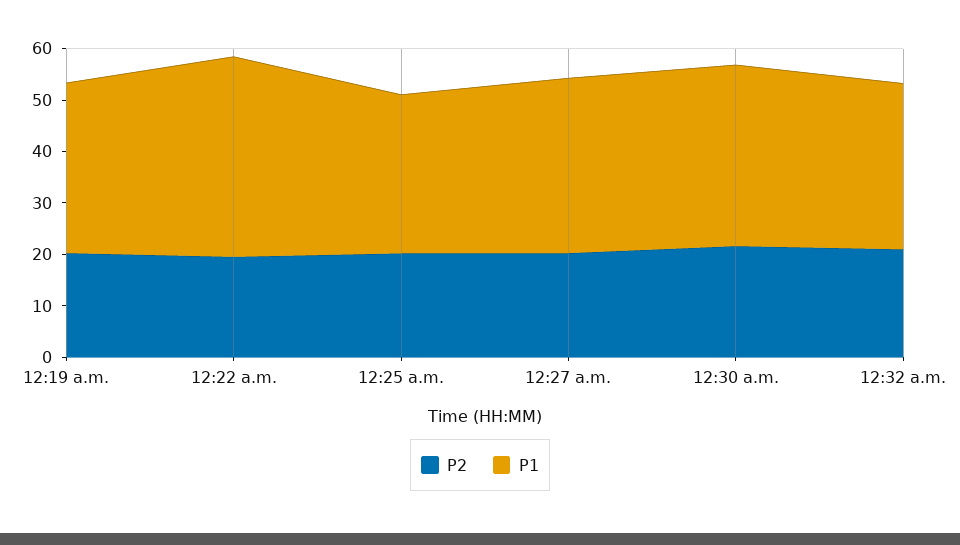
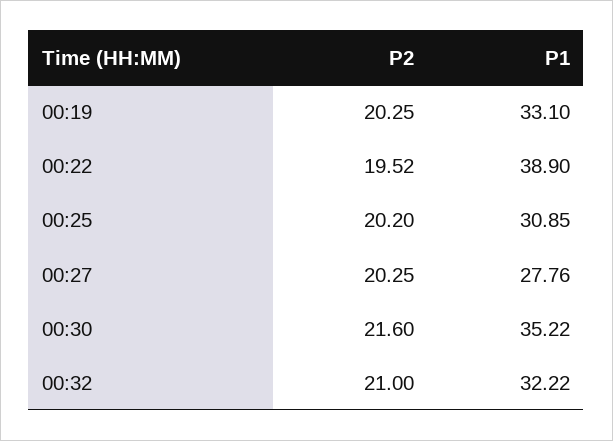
P1, 12:27 a.m.: 34 -> 27.76

